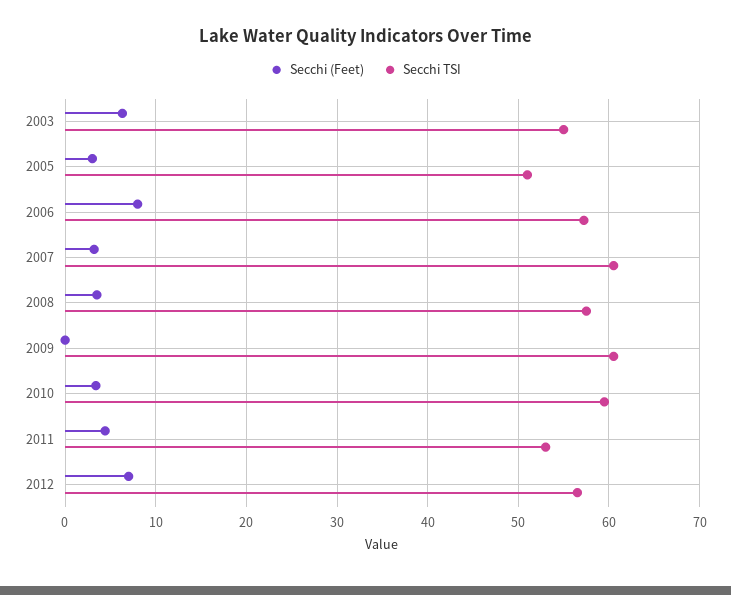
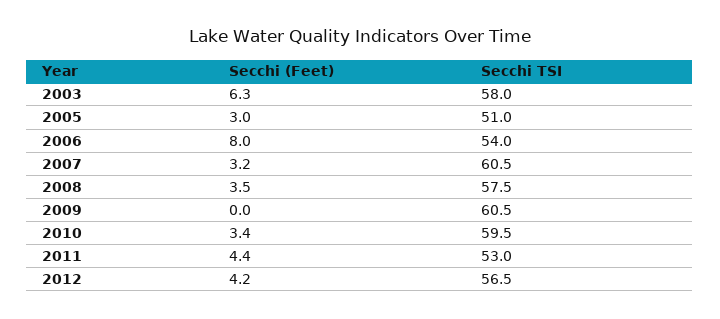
Secchi TSI, 2003: 55 -> 58
Secchi TSI, 2006: 57 -> 54
Secchi (Feet), 2012: 7 -> 4.2

